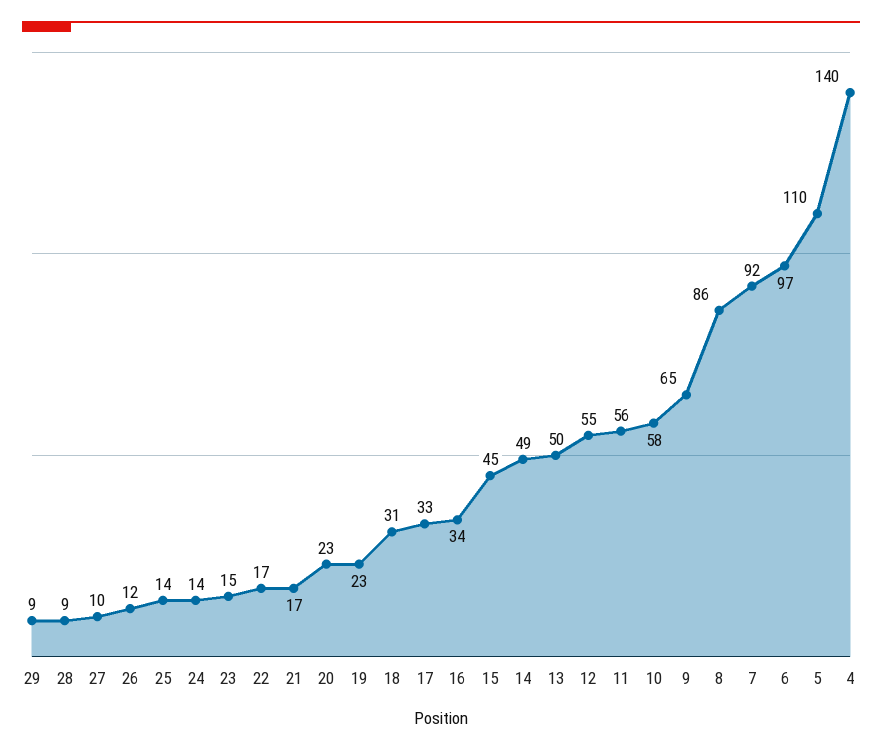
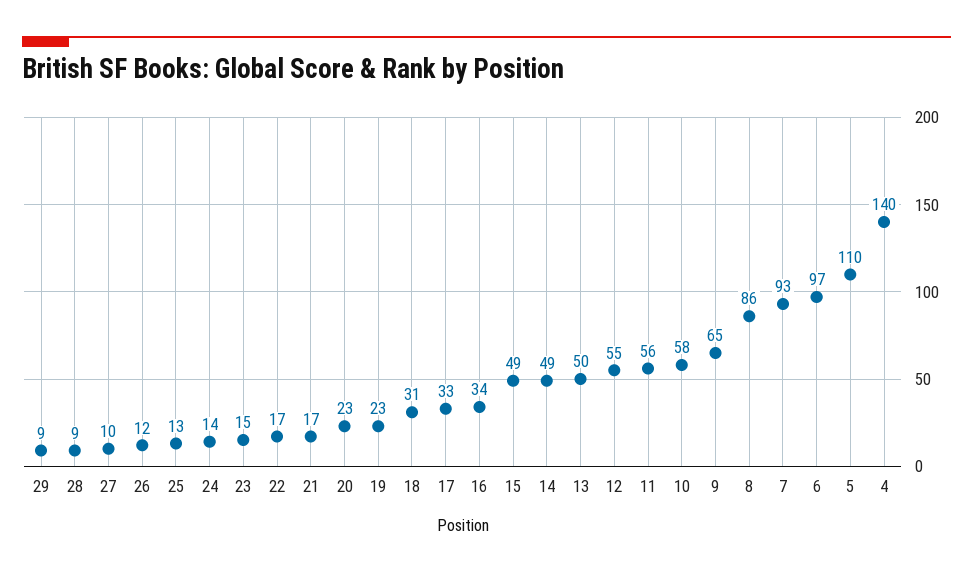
25: 14 -> 13
15: 45 -> 49
7: 92 -> 93

